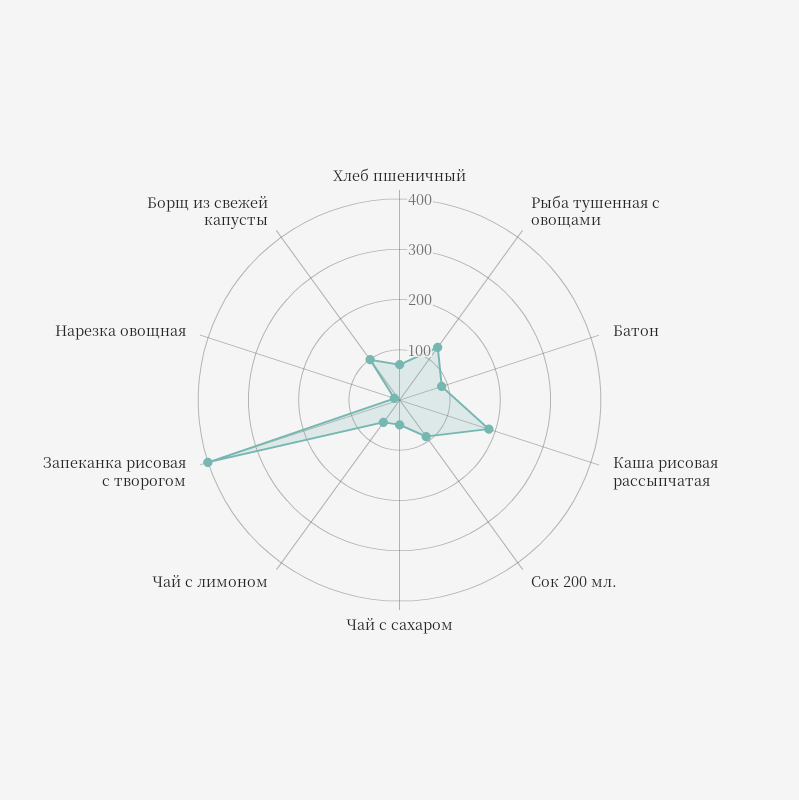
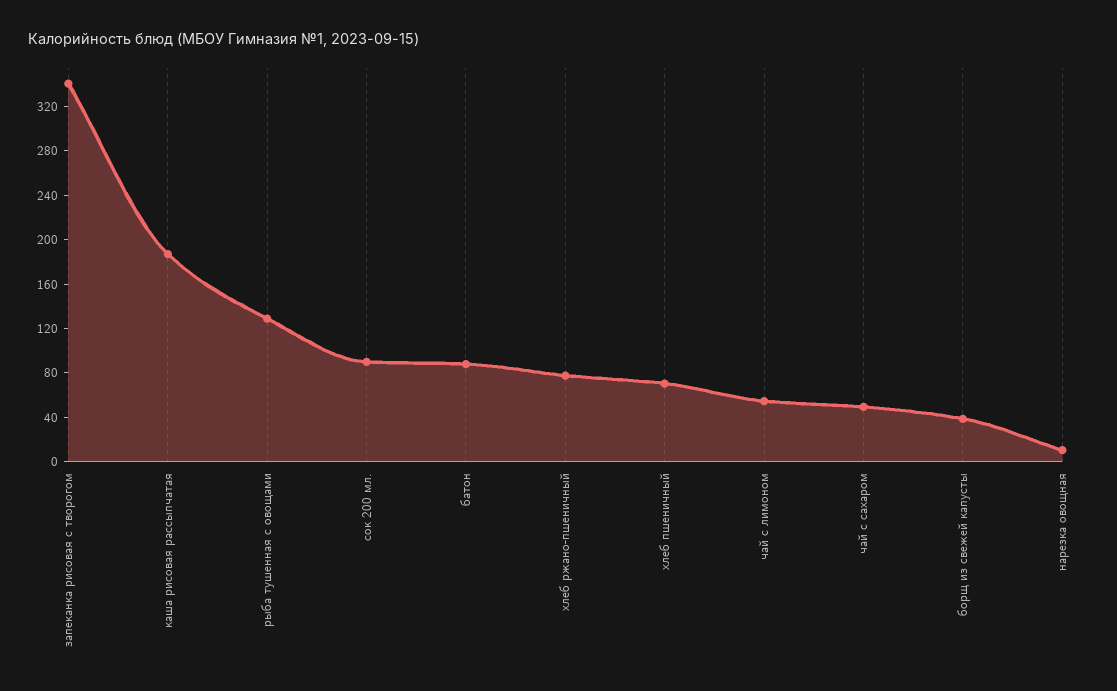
Запеканка рисовая с творогом: 400 -> 340
Борщ из свежей капусты: 100 -> 40
хлеб ржано-пшеничный: none -> 80

